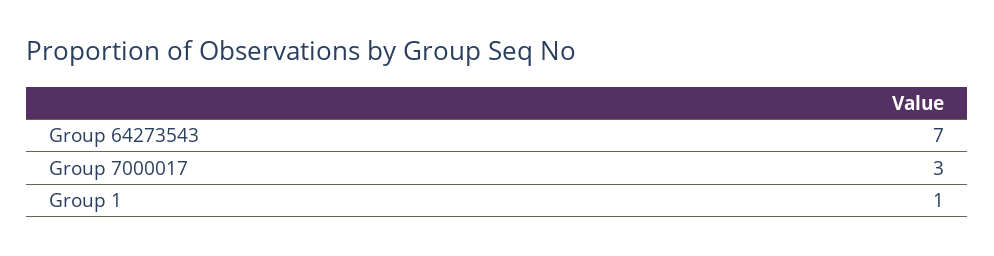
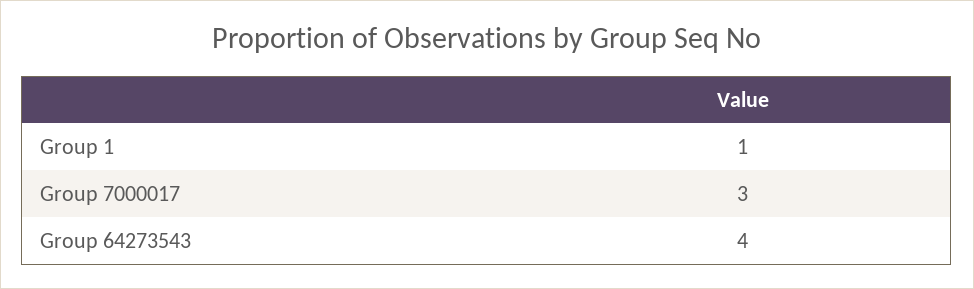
Group 64273543: 7 -> 4

